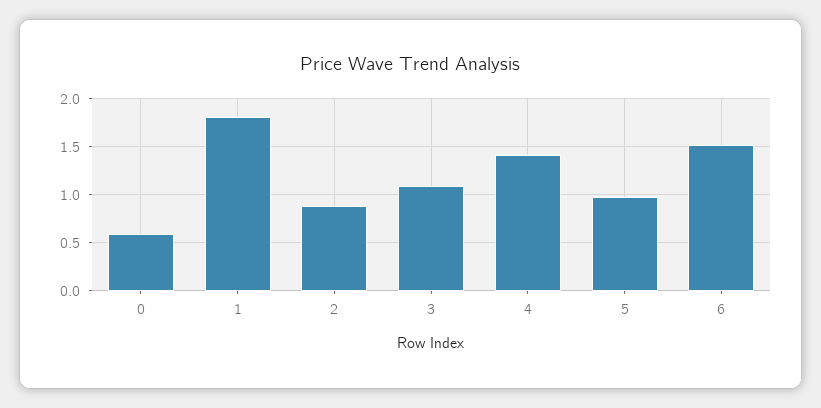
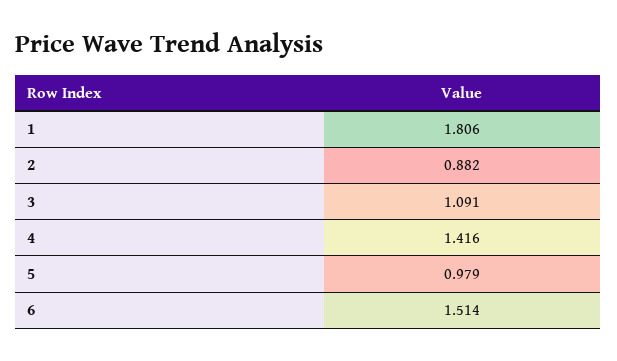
0: 0.6 -> none

